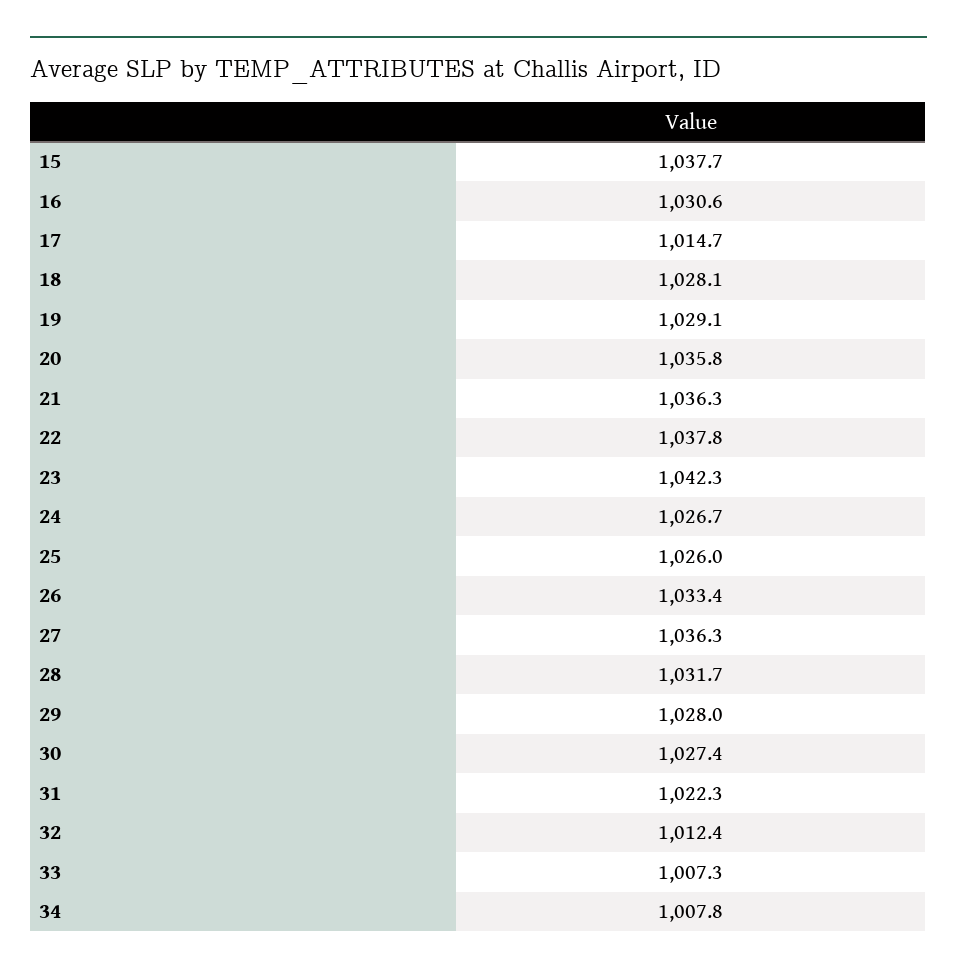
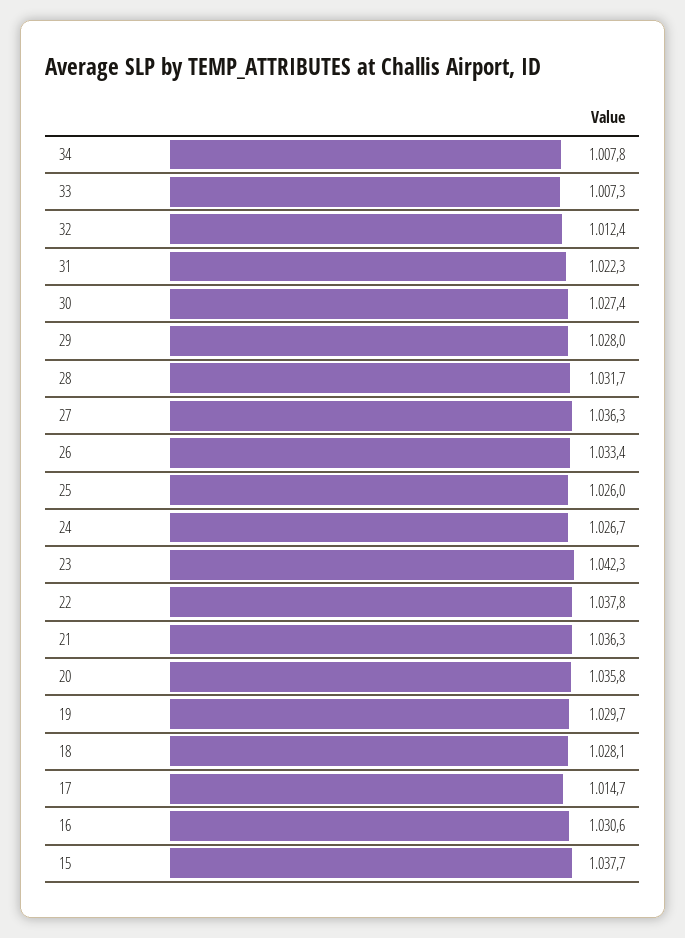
19: 1029.1 -> 1029.7

